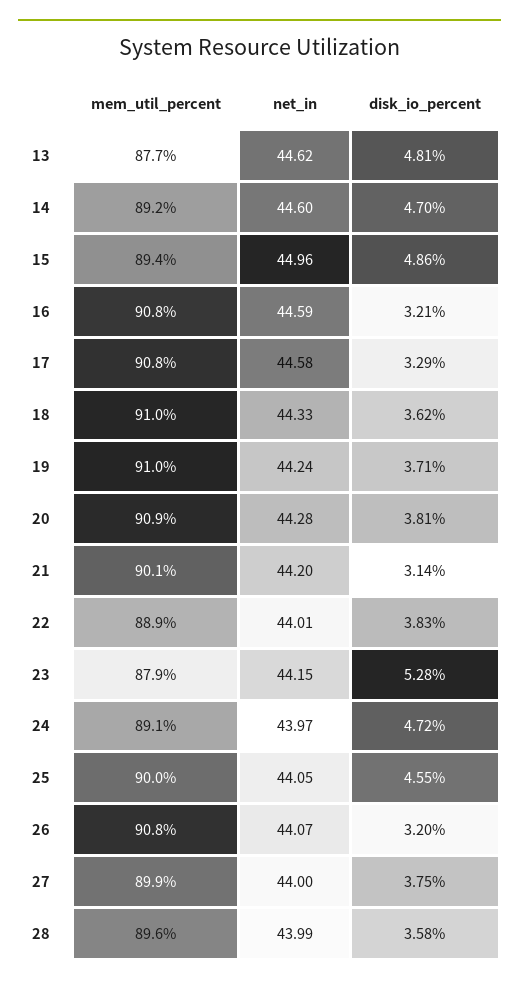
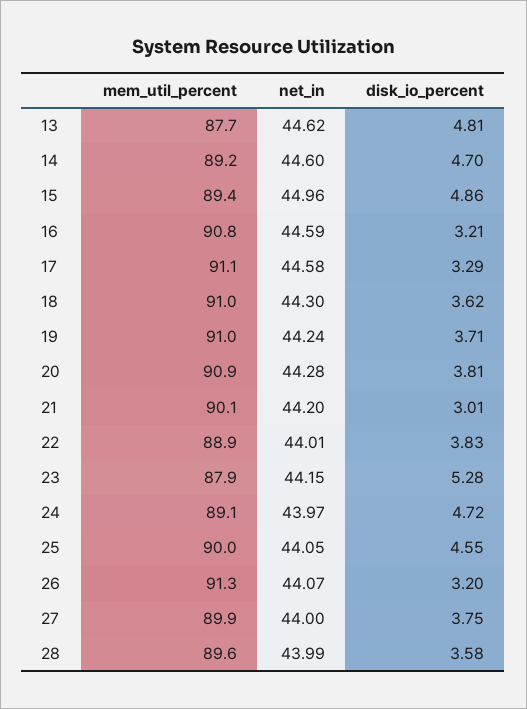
mem_util_percent, 17: 90.8 -> 91.1
net_in, 18: 44.33 -> 44.3
disk_io_percent, 21: 3.14 -> 3.01
mem_util_percent, 26: 90.8 -> 91.3

